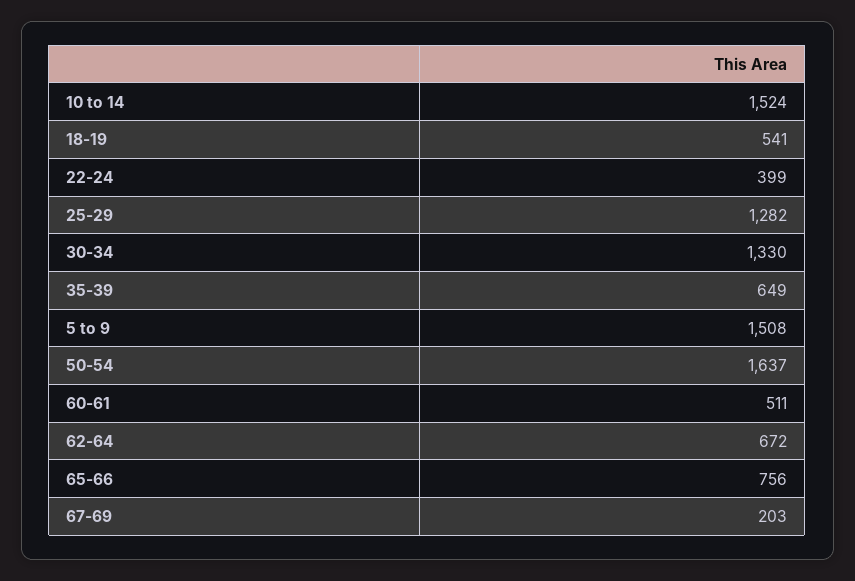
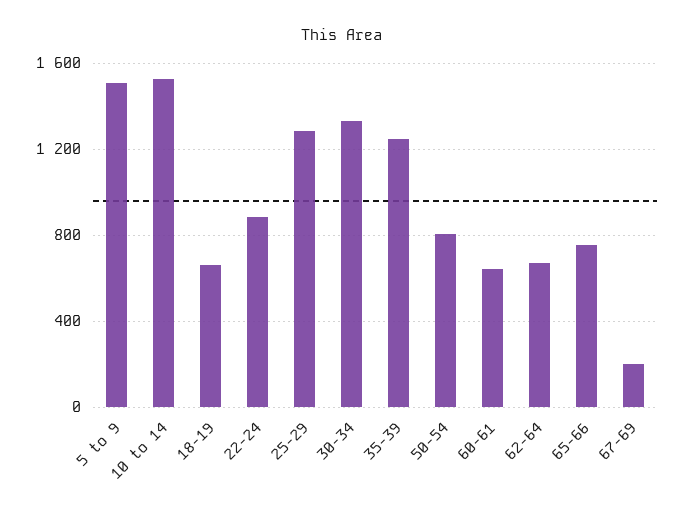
18-19: 541 -> 650
22-24: 399 -> 900
35-39: 649 -> 1250
50-54: 1637 -> 800
60-61: 511 -> 650

